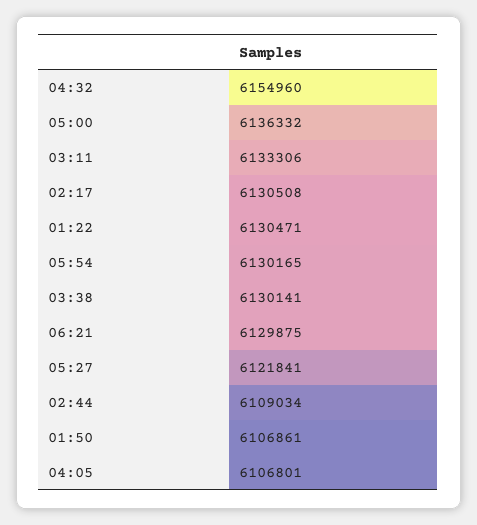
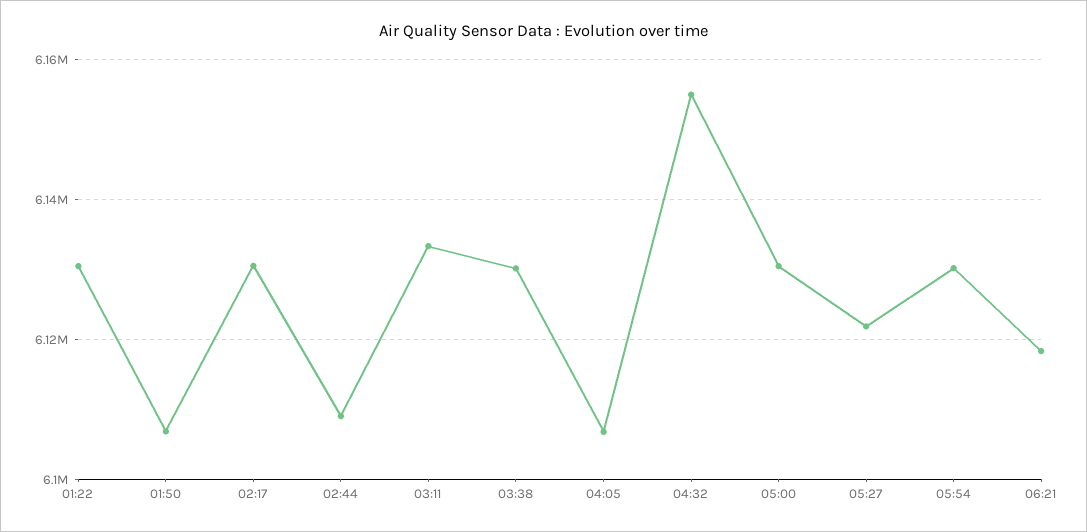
05:00: 6136332 -> 6130000
06:21: 6129875 -> 6118000

